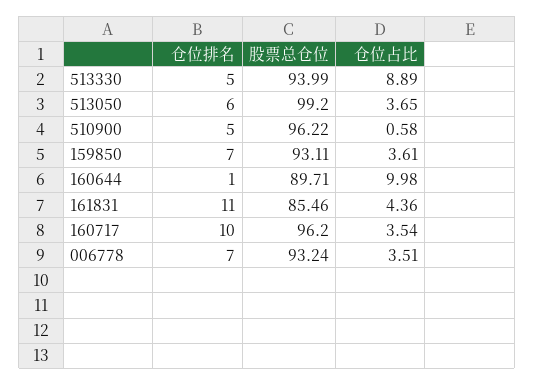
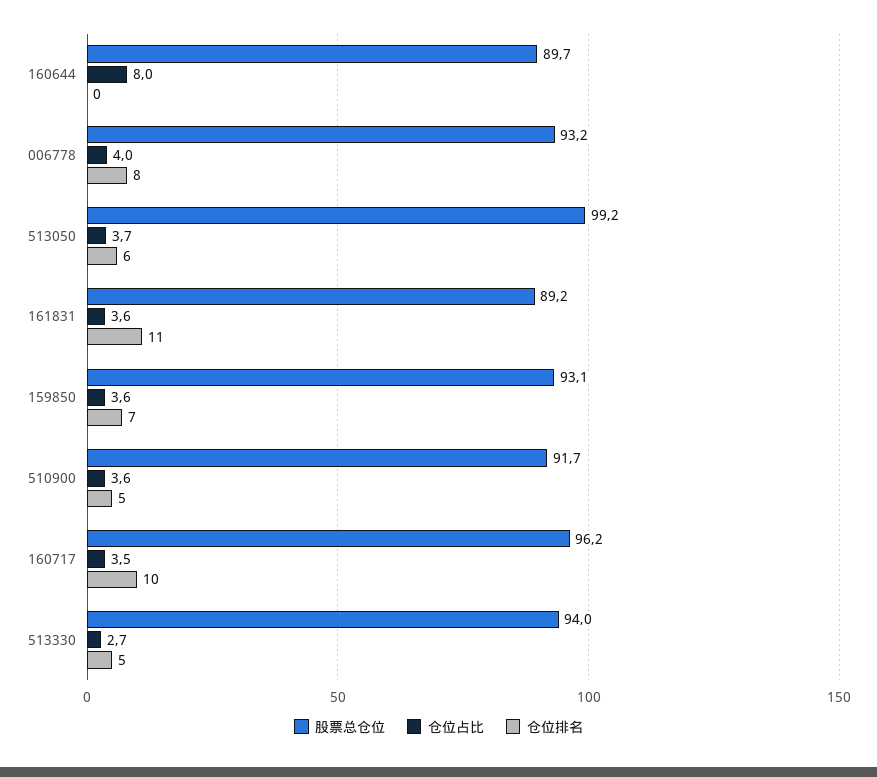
仓位占比, 513330: 8.89 -> 2.7
股票总仓位, 510900: 96.22 -> 91.7
仓位占比, 510900: 0.58 -> 3.6
仓位排名, 160644: 1 -> 0
仓位占比, 160644: 9.98 -> 8
股票总仓位, 161831: 85.46 -> 89.2
仓位占比, 161831: 4.36 -> 3.6
仓位排名, 006778: 7 -> 8
仓位占比, 006778: 3.51 -> 4

